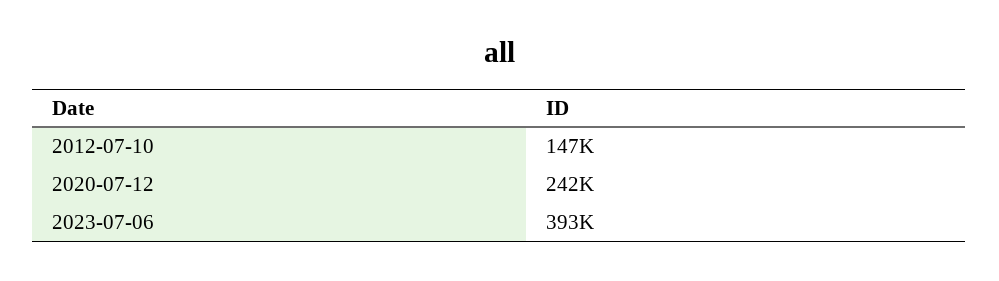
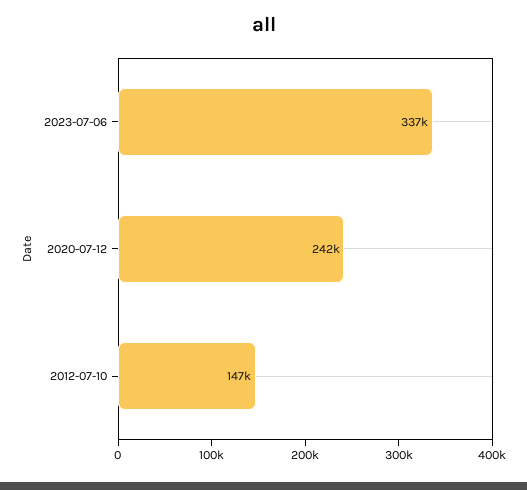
2023-07-06: 393000 -> 337000

